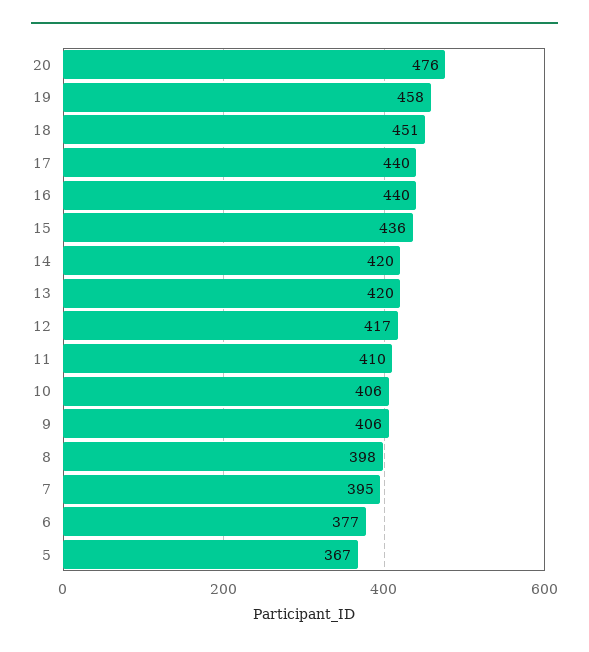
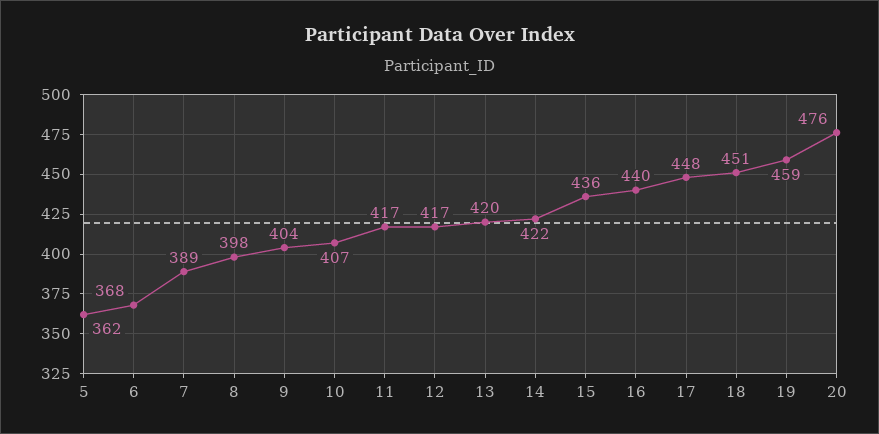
19: 458 -> 459
17: 440 -> 448
14: 420 -> 422
11: 410 -> 417
10: 406 -> 407
9: 406 -> 404
7: 395 -> 389
6: 377 -> 368
5: 367 -> 362

